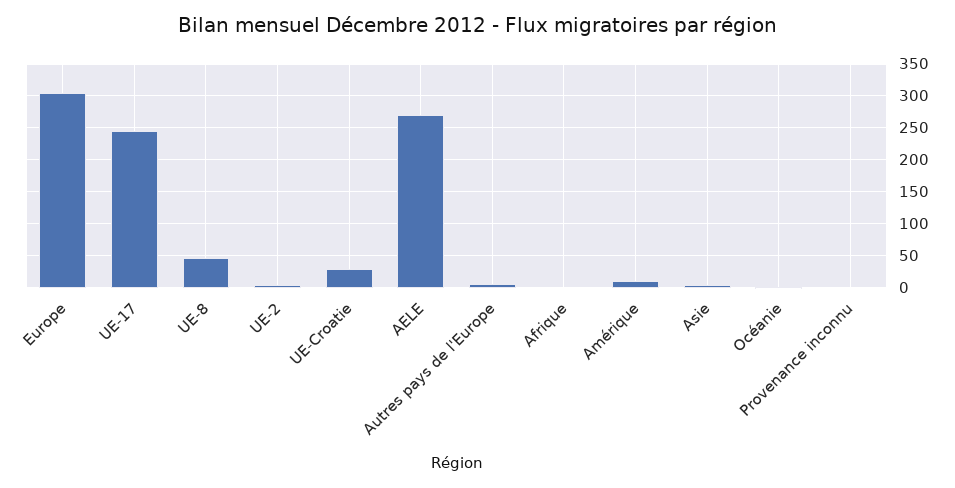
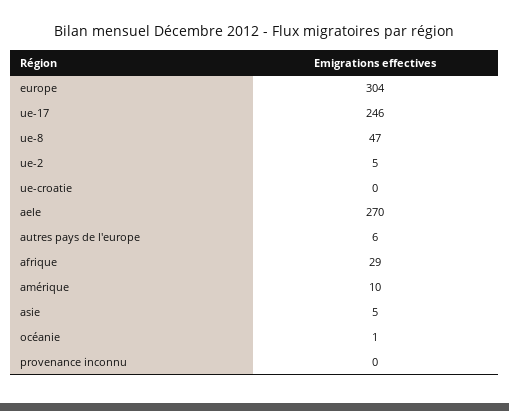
UE-Croatie: 30 -> 0
Afrique: 0 -> 29

